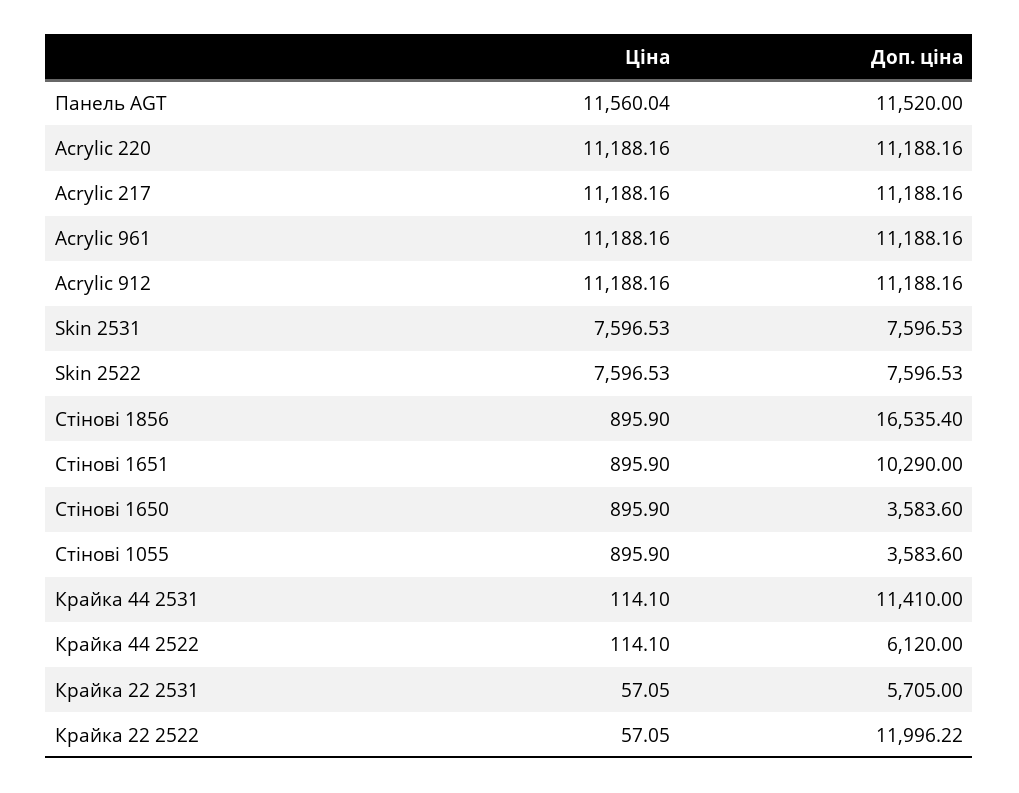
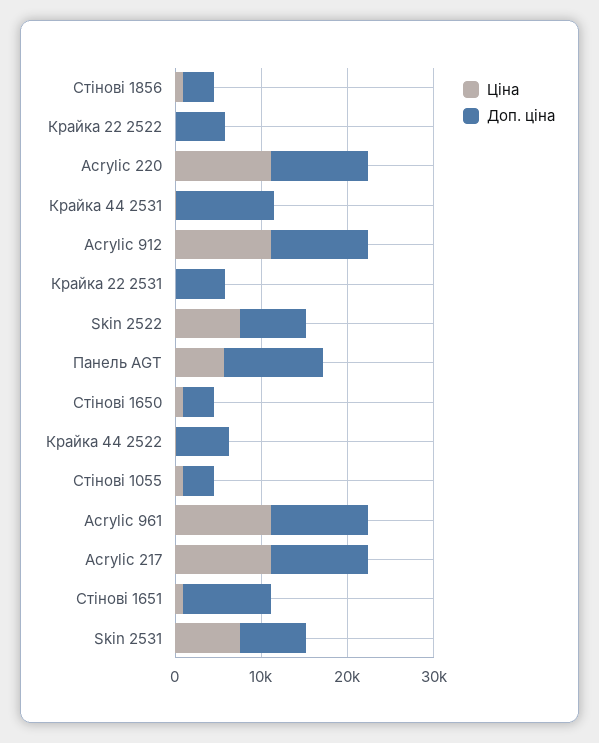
Ціна, Панель AGT: 11560.04 -> 6000
Доп. ціна, Стінові 1856: 16535.4 -> 4000
Доп. ціна, Крайка 22 2522: 11996.22 -> 6000

